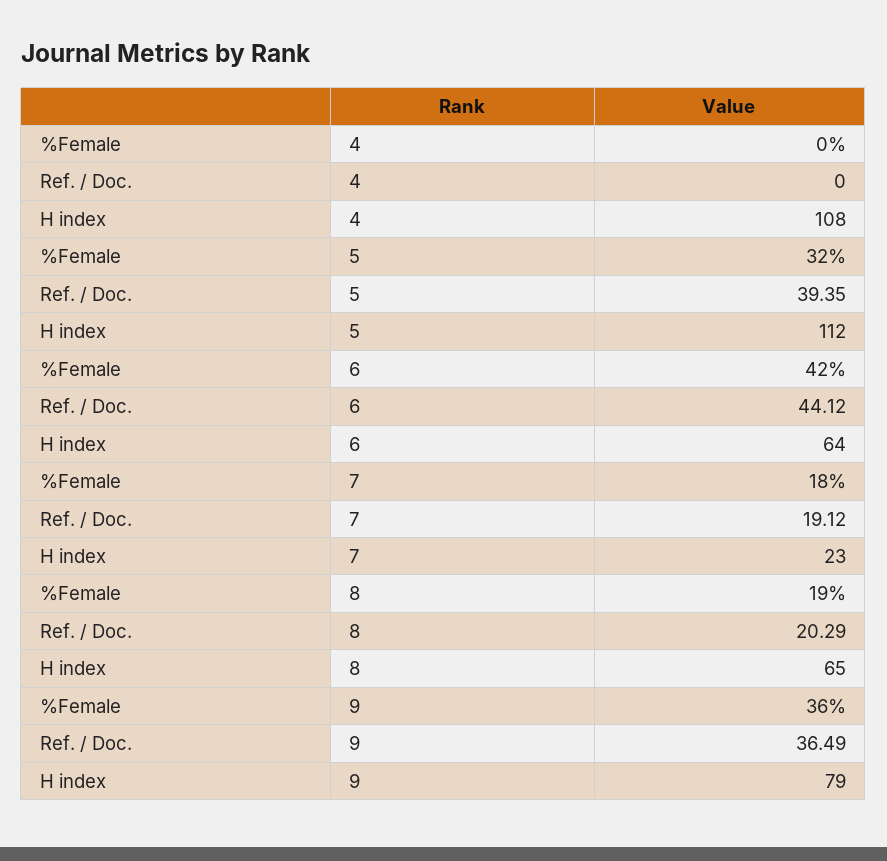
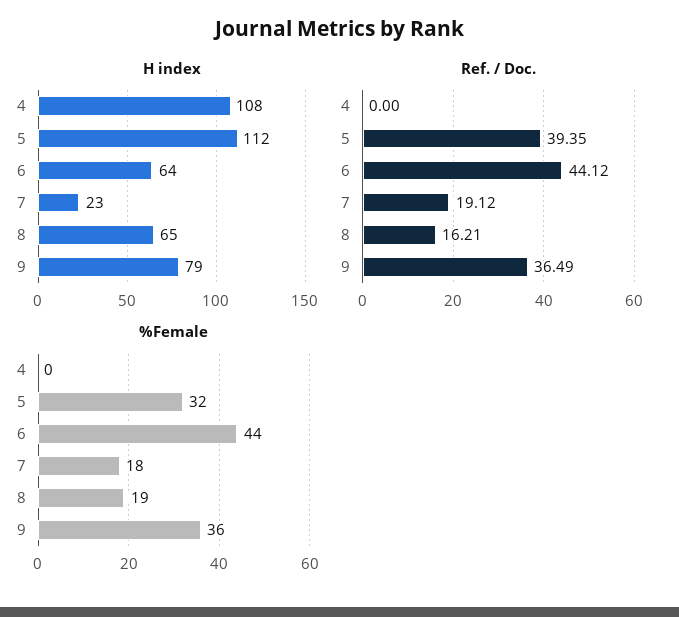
%Female, 6: 42 -> 44
Ref. / Doc., 8: 20.29 -> 16.21

